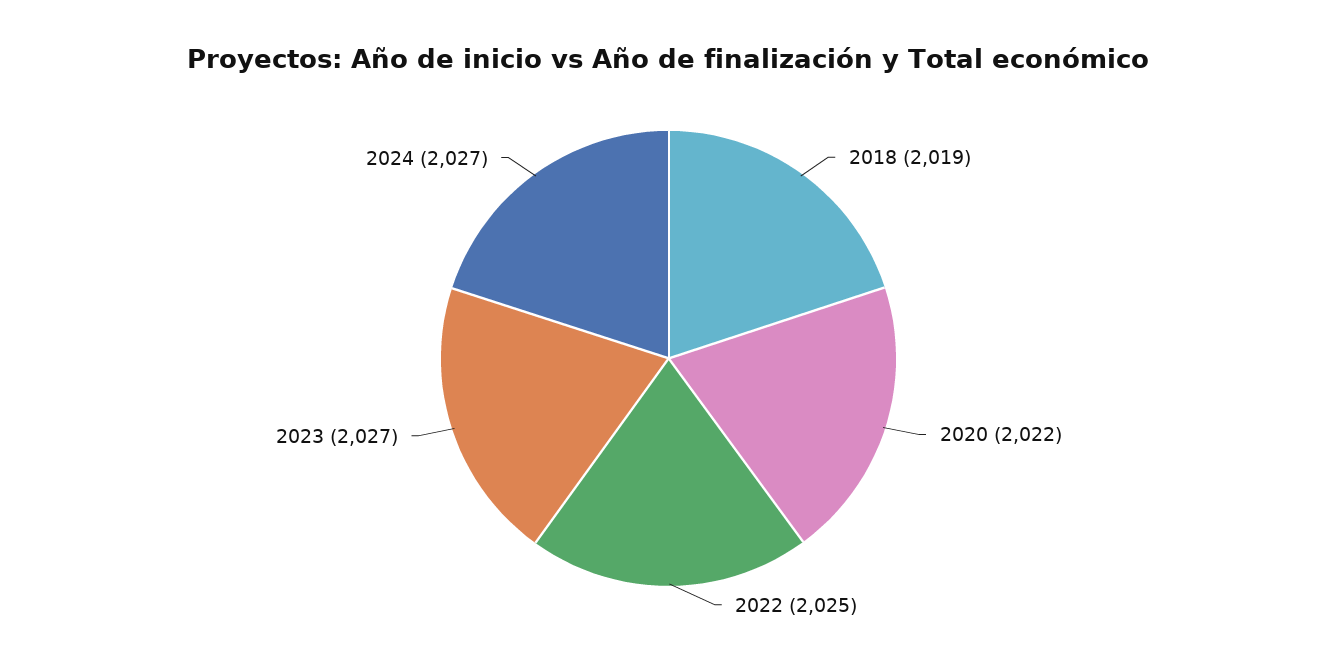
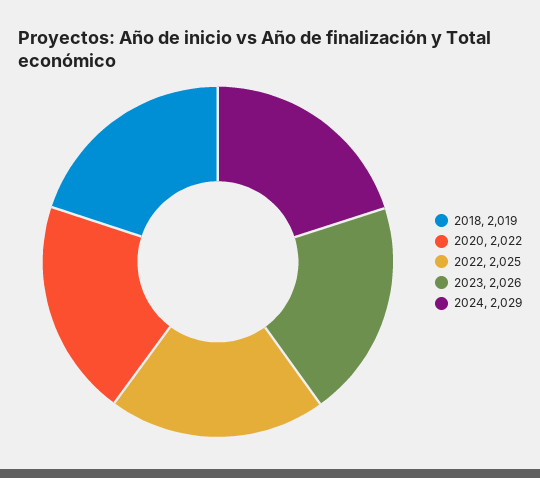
2023: 2027 -> 2026
2024: 2027 -> 2029

